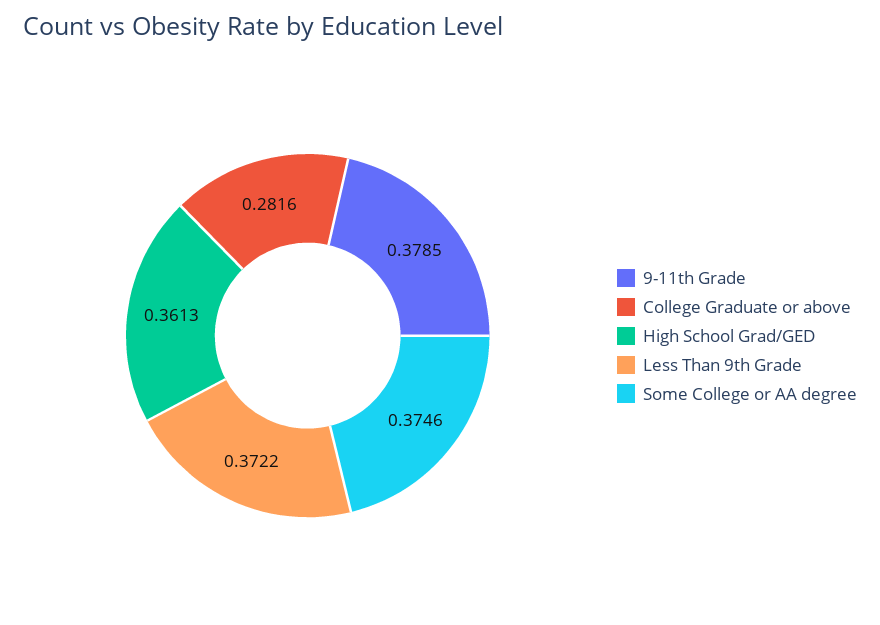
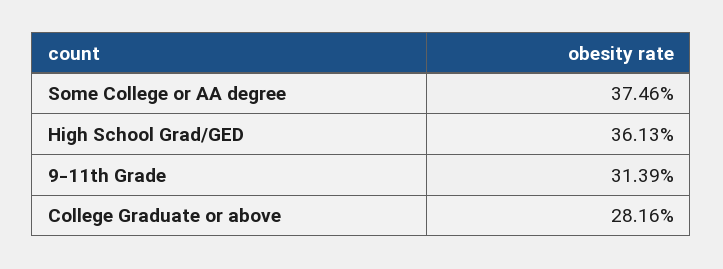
9-11th Grade: 0.3785 -> 0.3139
Less Than 9th Grade: 0.3722 -> none

